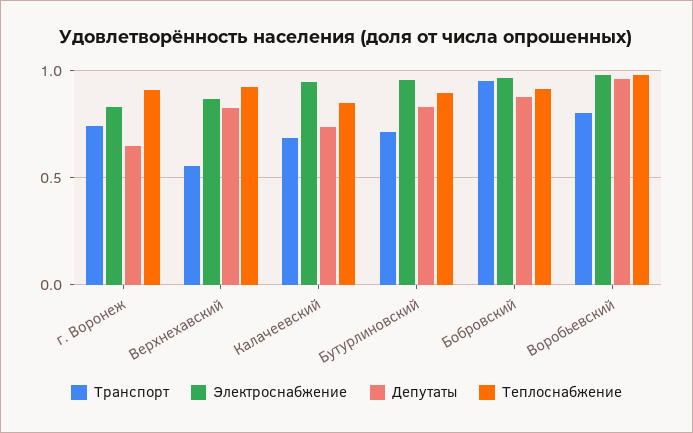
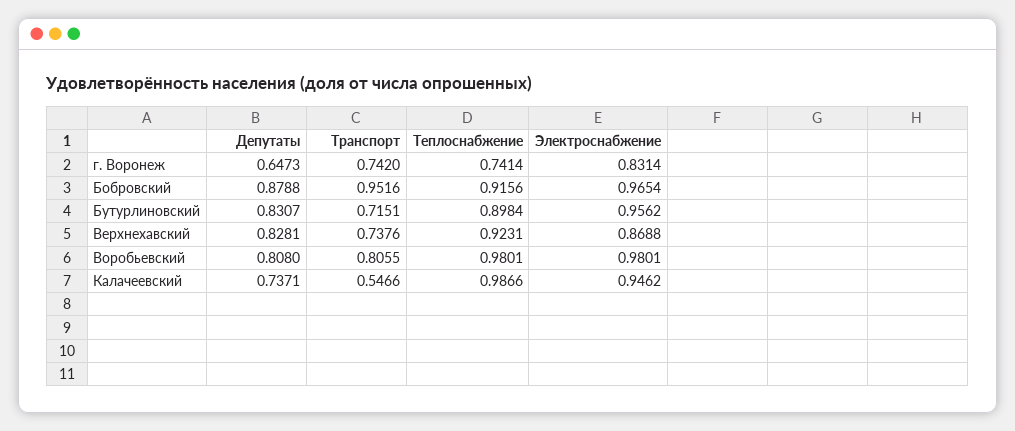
Теплоснабжение, г. Воронеж: 0.9 -> 0.7414
Транспорт, Верхнехавский: 0.55 -> 0.7376
Транспорт, Калачеевский: 0.7 -> 0.5466
Теплоснабжение, Калачеевский: 0.85 -> 0.9866
Депутаты, Воробьевский: 0.95 -> 0.808

